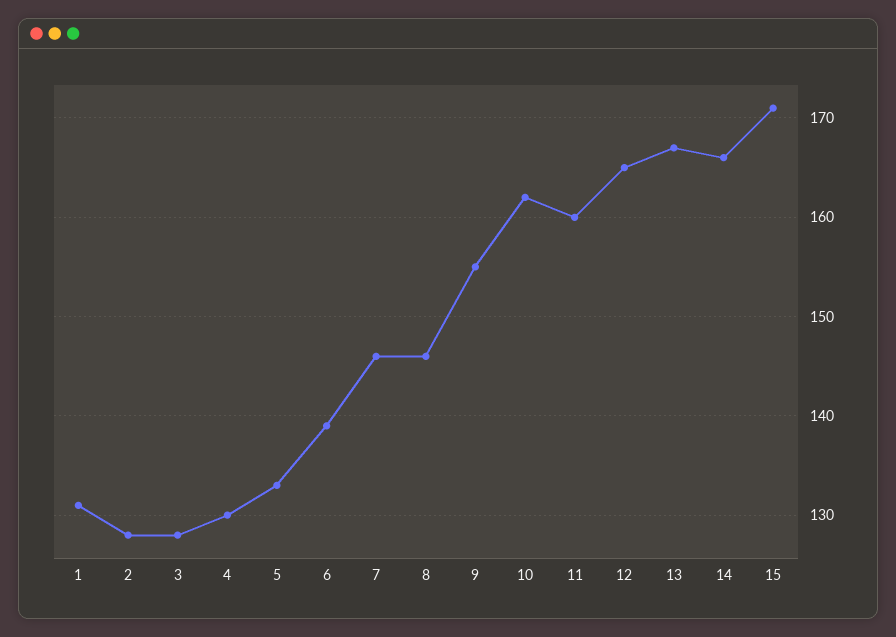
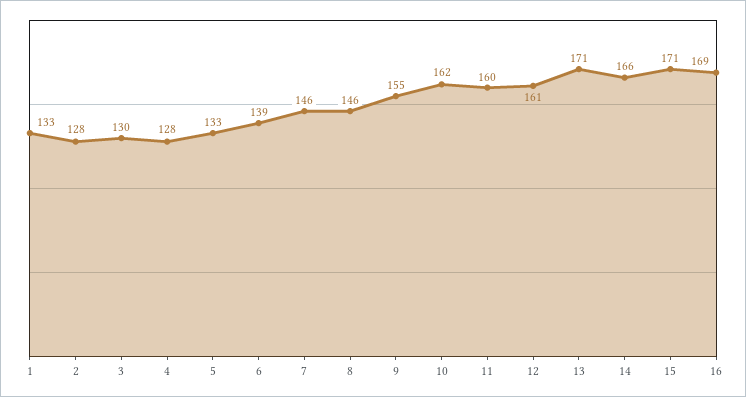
1: 131 -> 133
3: 128 -> 130
4: 130 -> 128
12: 165 -> 161
13: 167 -> 171
16: none -> 169

